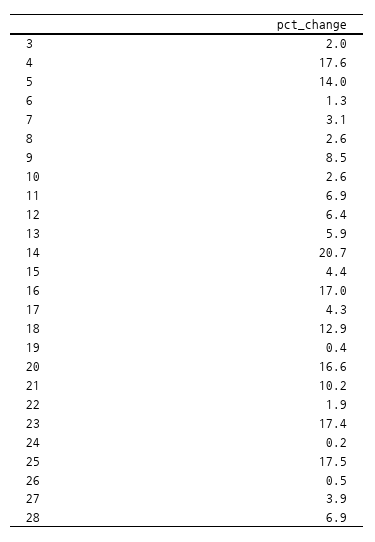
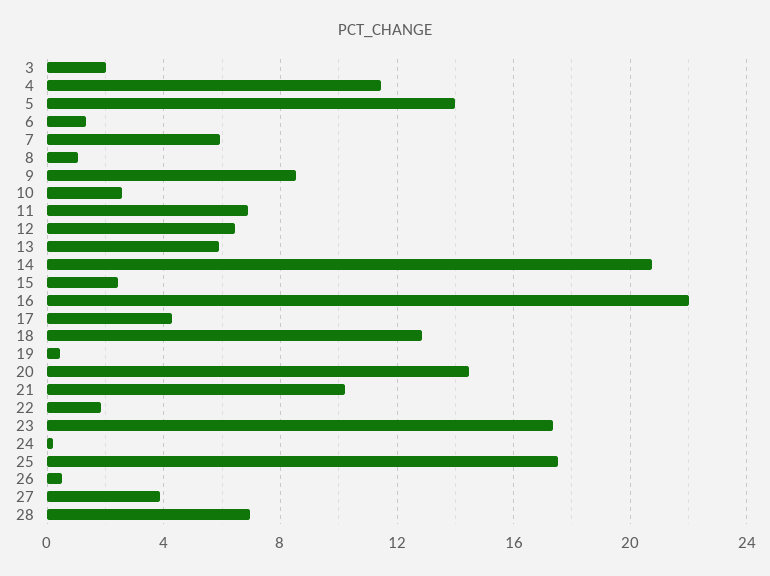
4: 17.6 -> 11.5
7: 3.1 -> 6
8: 2.6 -> 1
15: 4.4 -> 2.5
16: 17 -> 22
20: 16.6 -> 14.5

